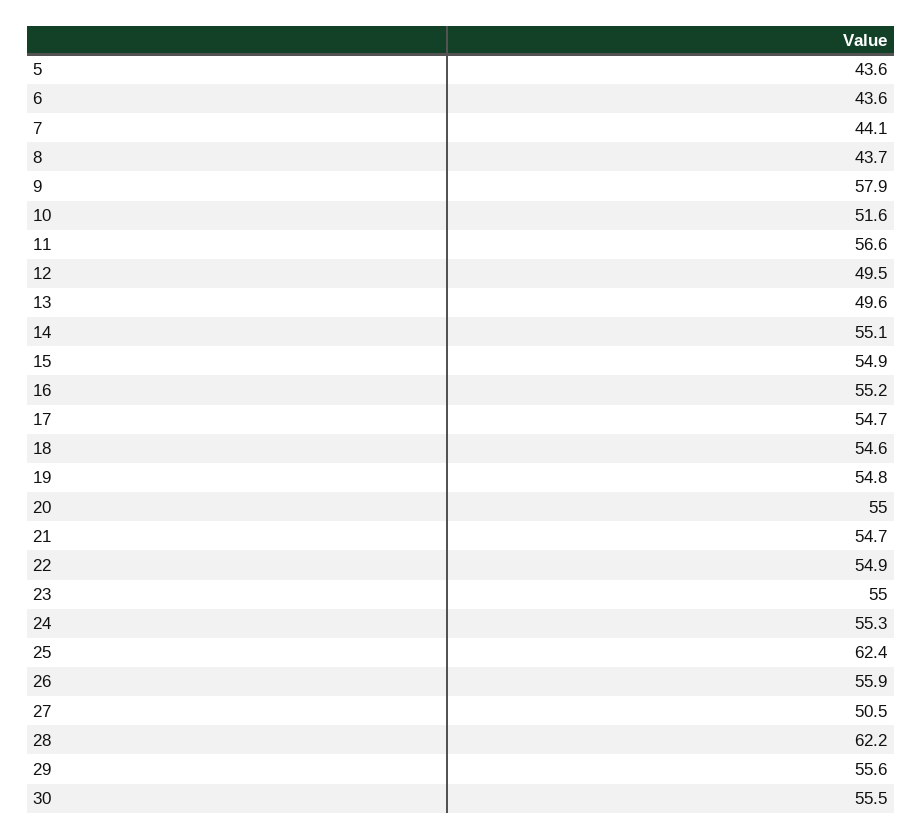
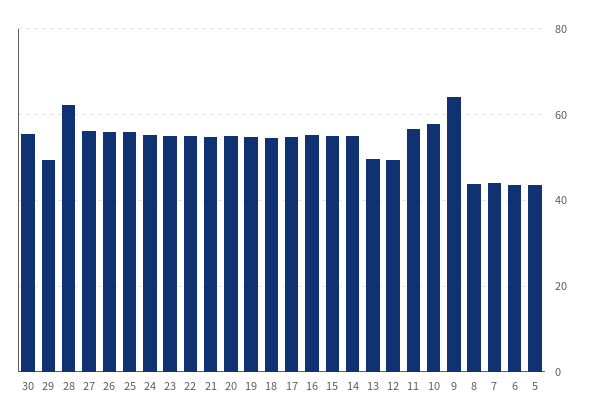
9: 57.9 -> 64
10: 51.6 -> 58
25: 62.4 -> 56
27: 50.5 -> 56
29: 55.6 -> 50

